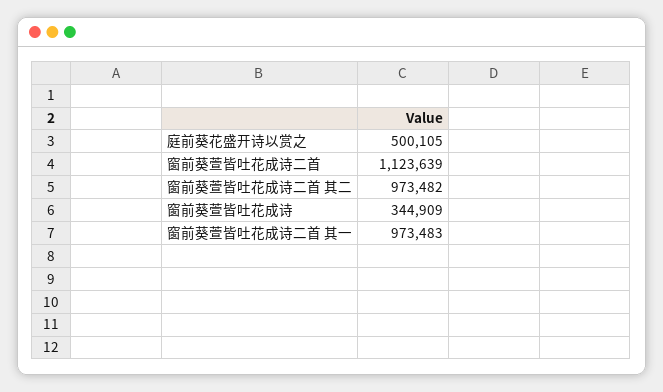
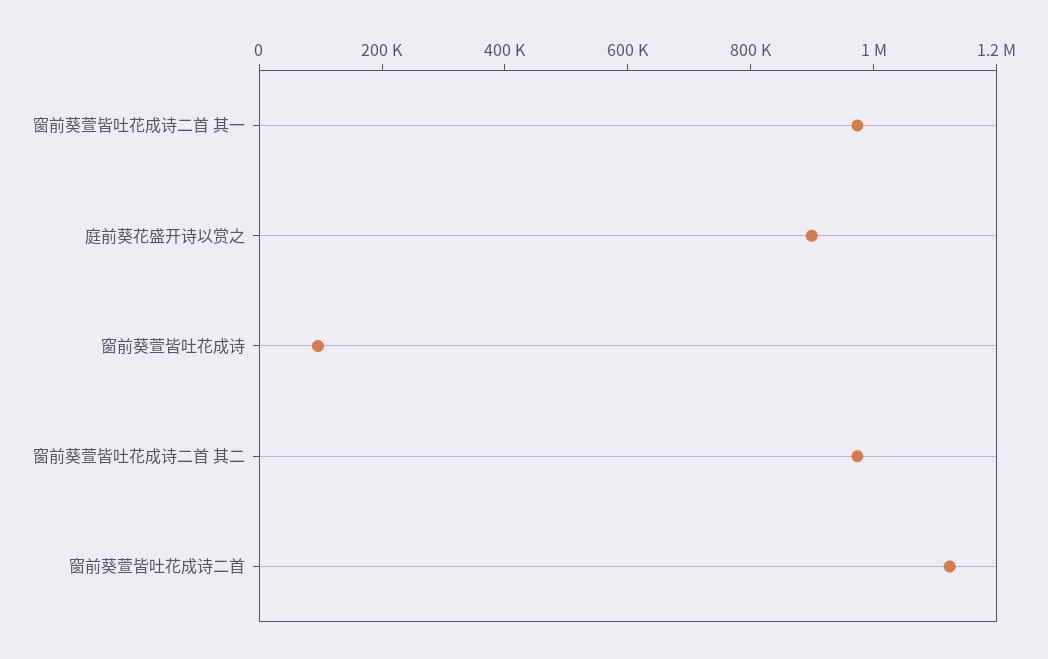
庭前葵花盛开诗以赏之: 500105 -> 900000
窗前葵萱皆吐花成诗: 344909 -> 100000

